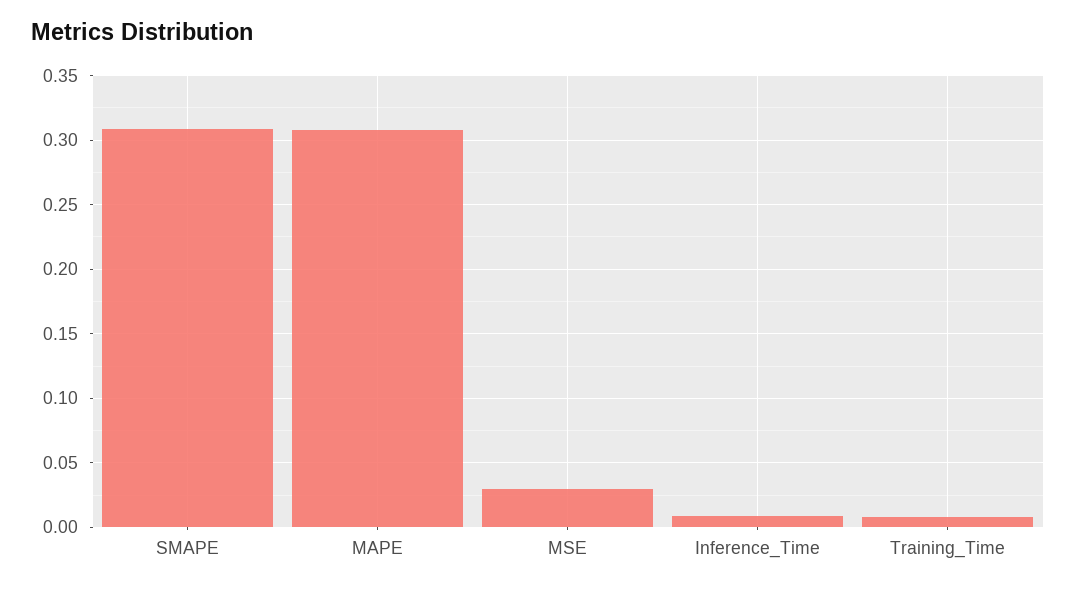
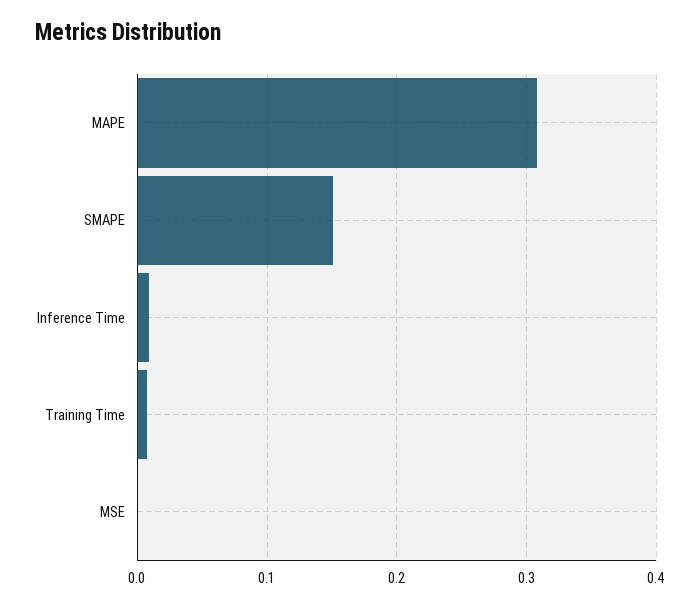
SMAPE: 0.31 -> 0.15
MSE: 0.03 -> 0

